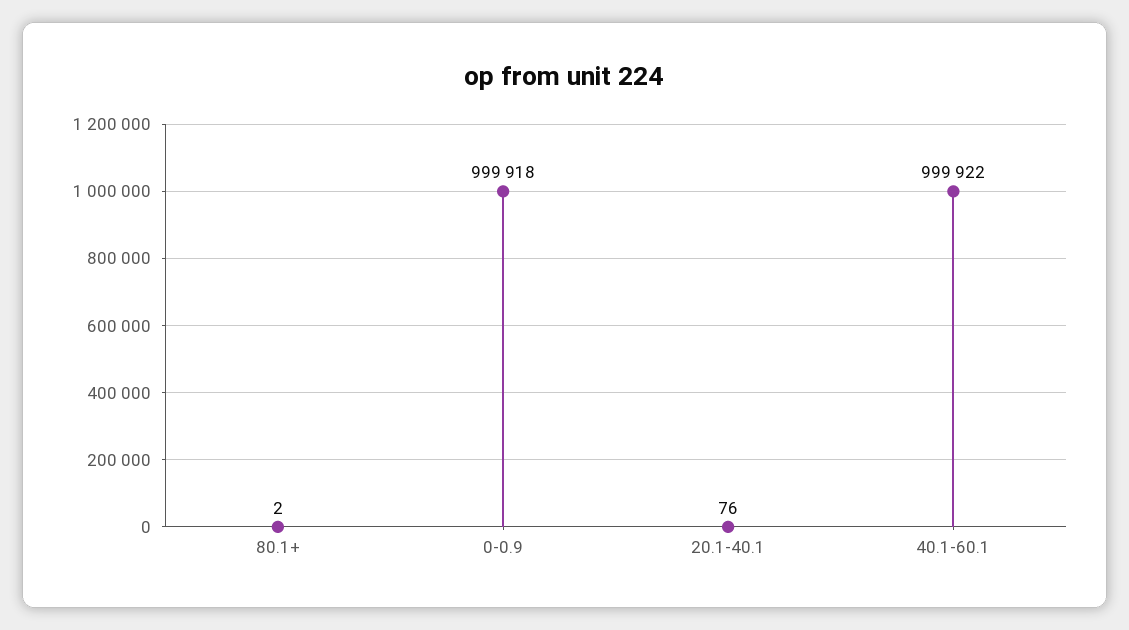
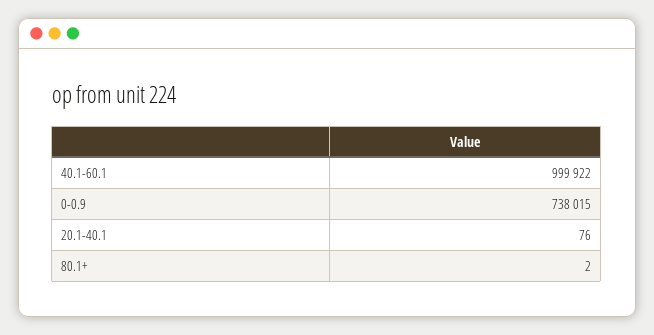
0-0.9: 999918 -> 738015

